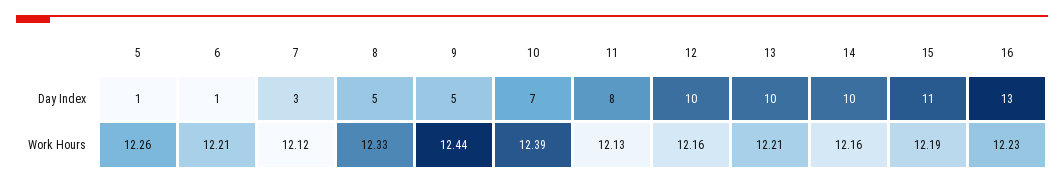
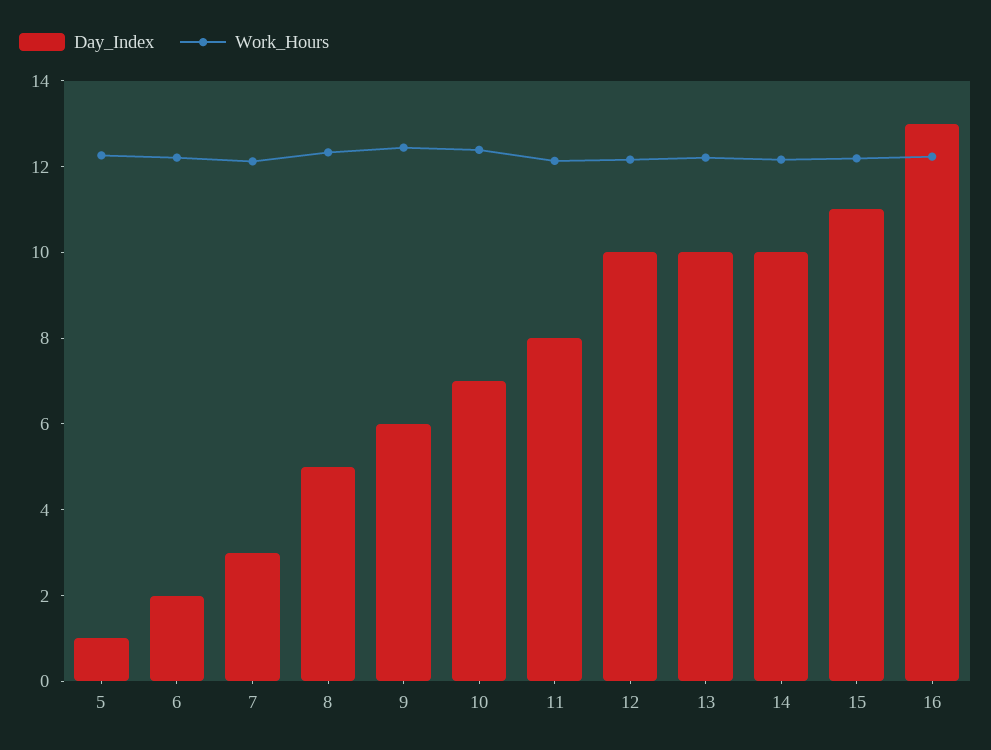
Day Index, 6: 1 -> 2
Day Index, 9: 5 -> 6

